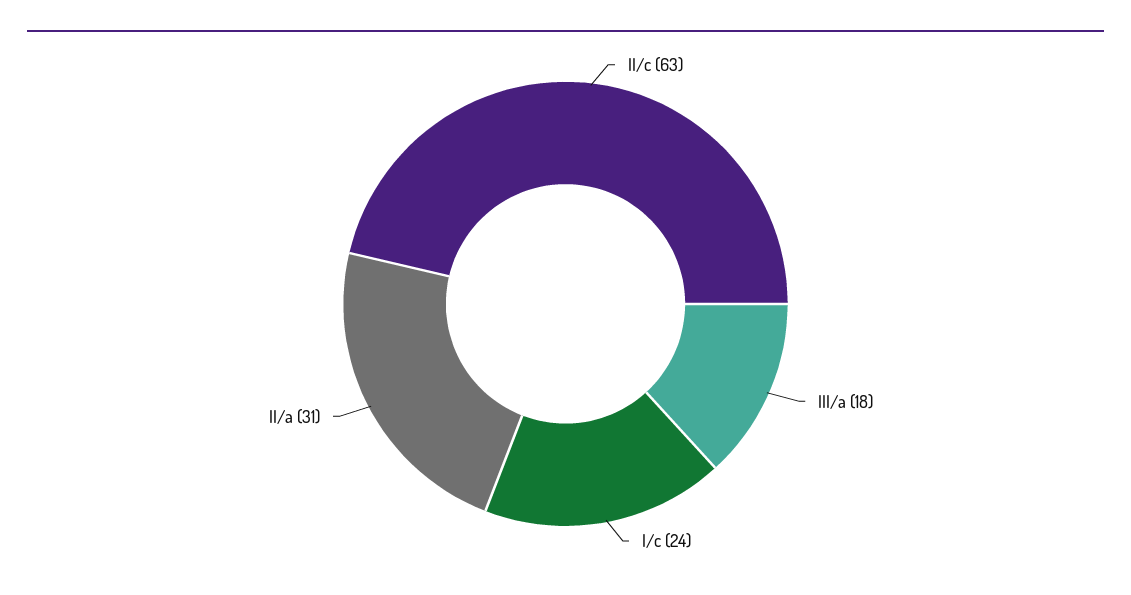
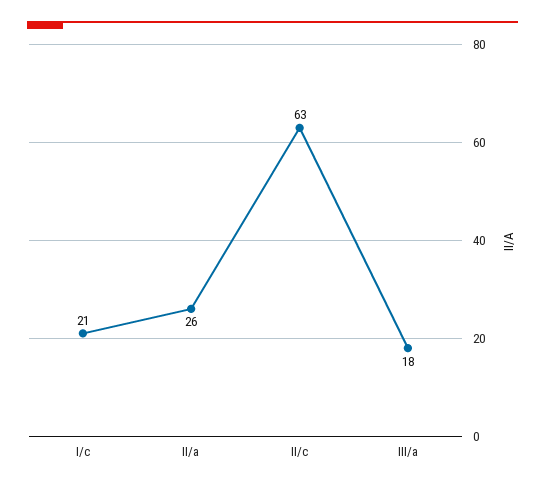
I/c: 24 -> 21
II/a: 31 -> 26

